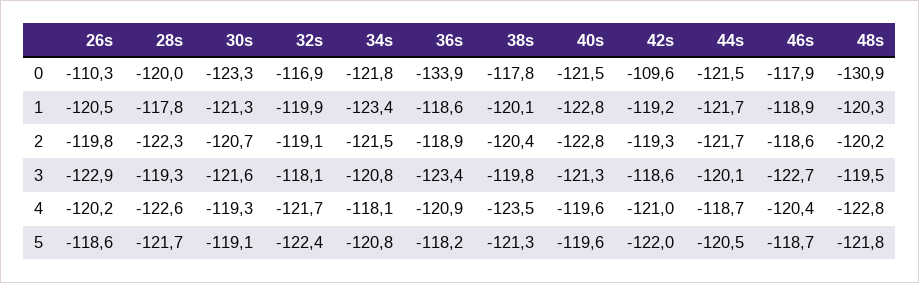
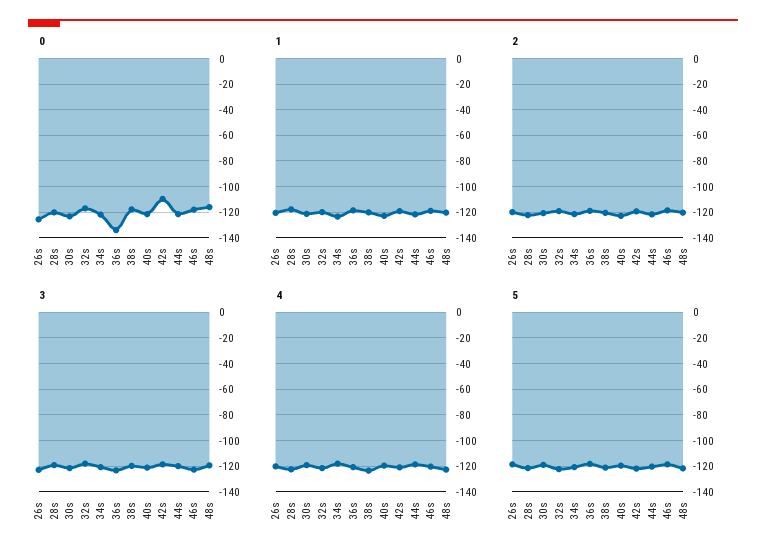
0, 26s: -110.3 -> -125
0, 48s: -130.9 -> -115

